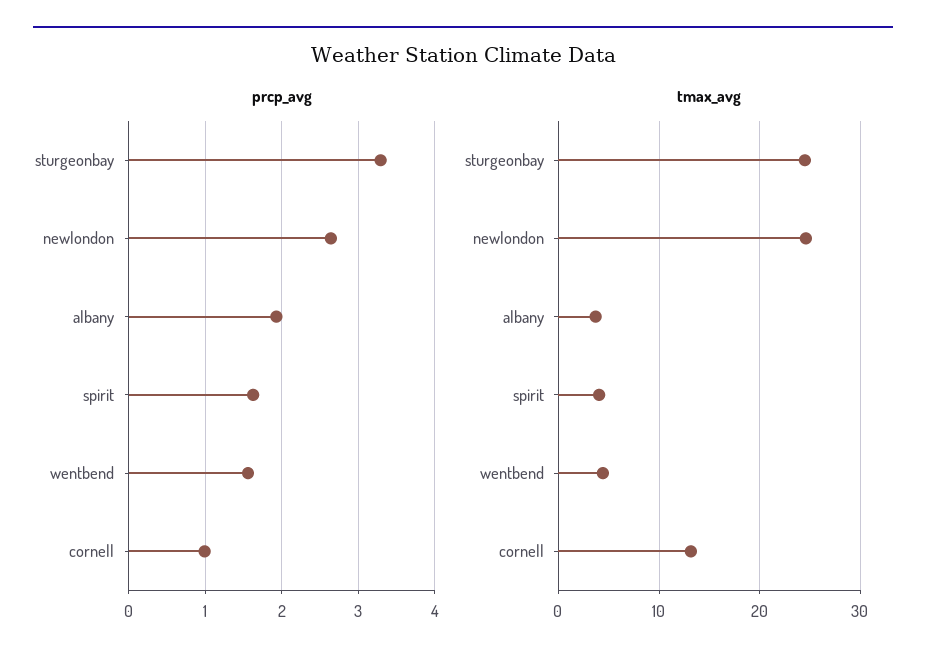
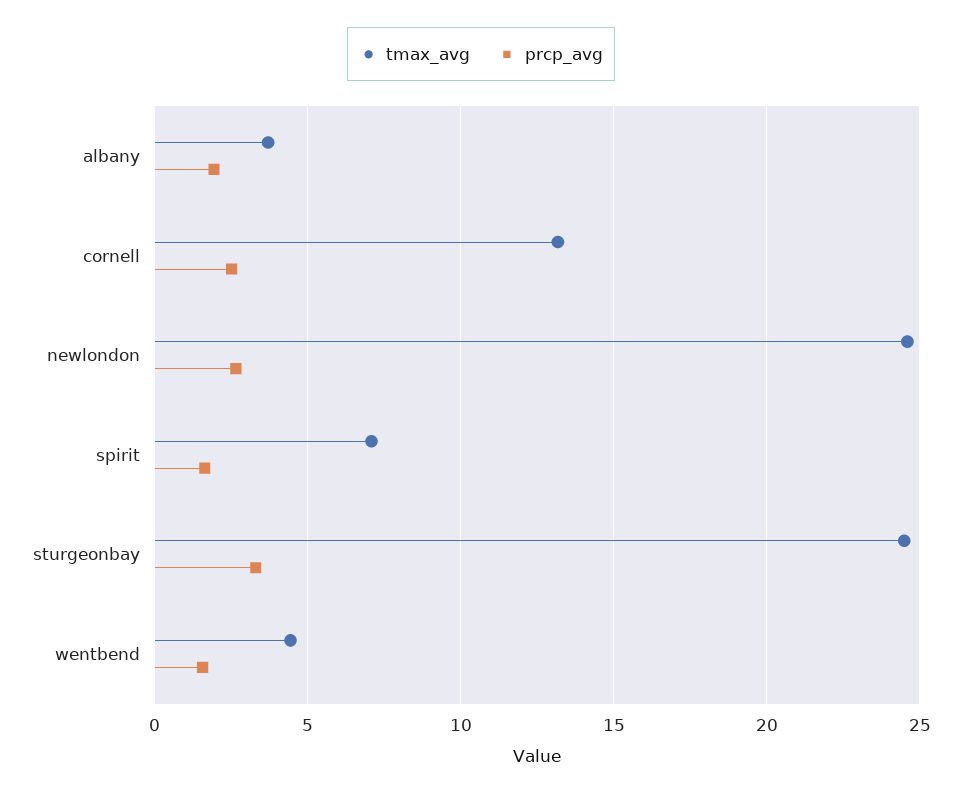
prcp_avg, cornell: 1 -> 2.5
tmax_avg, spirit: 4 -> 7

